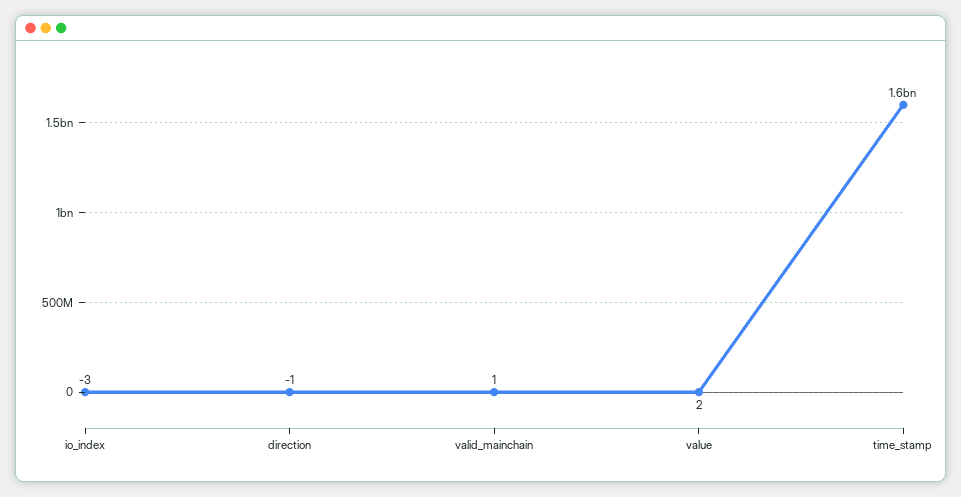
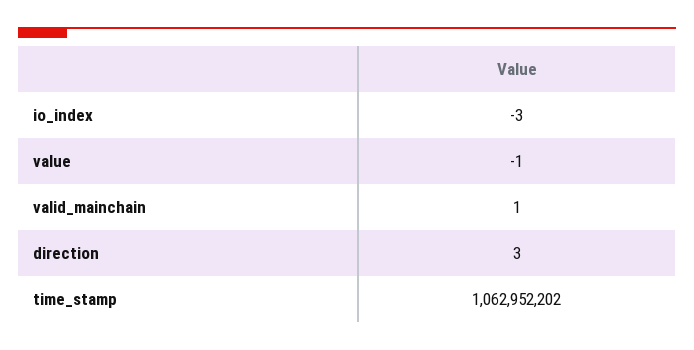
direction: -1 -> 3
value: 2 -> -1
time_stamp: 1600000000 -> 1062952202

